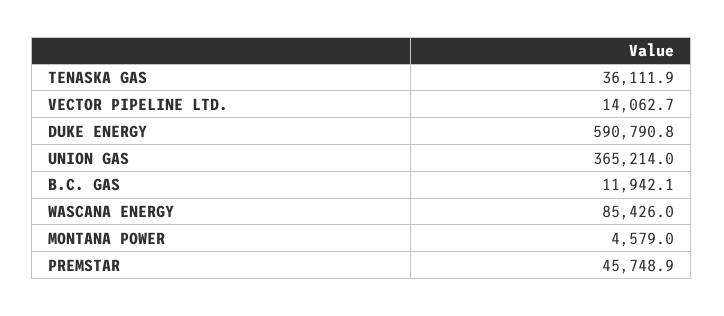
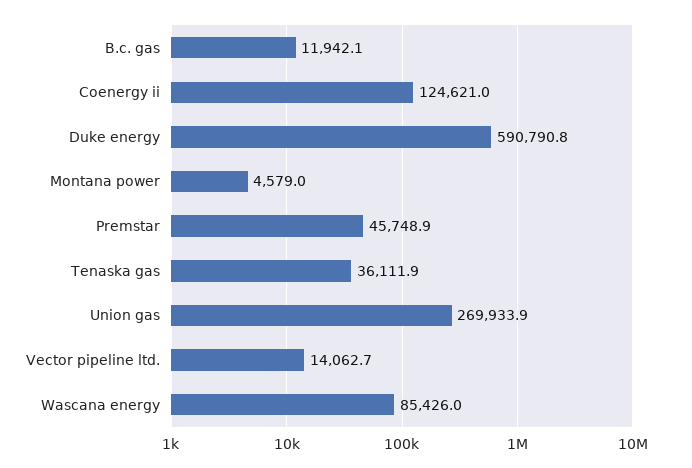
UNION GAS: 365214 -> 269933.9
Coenergy ii: none -> 124621

